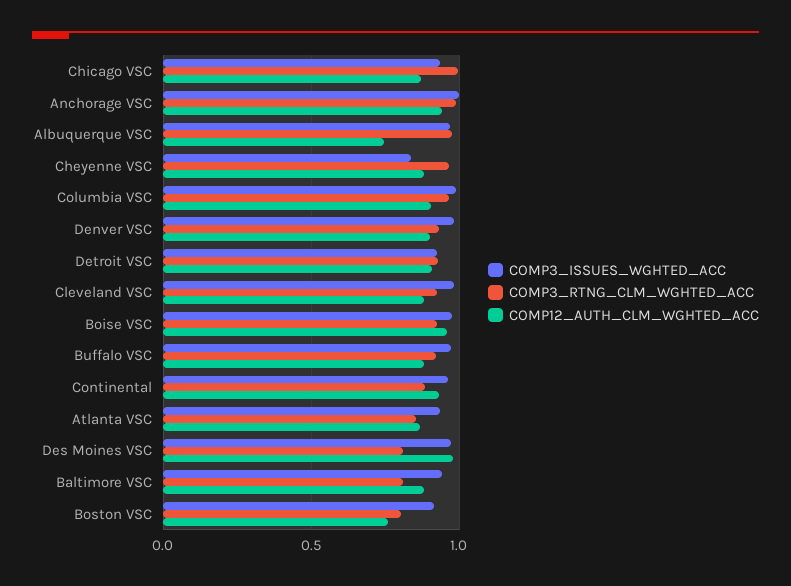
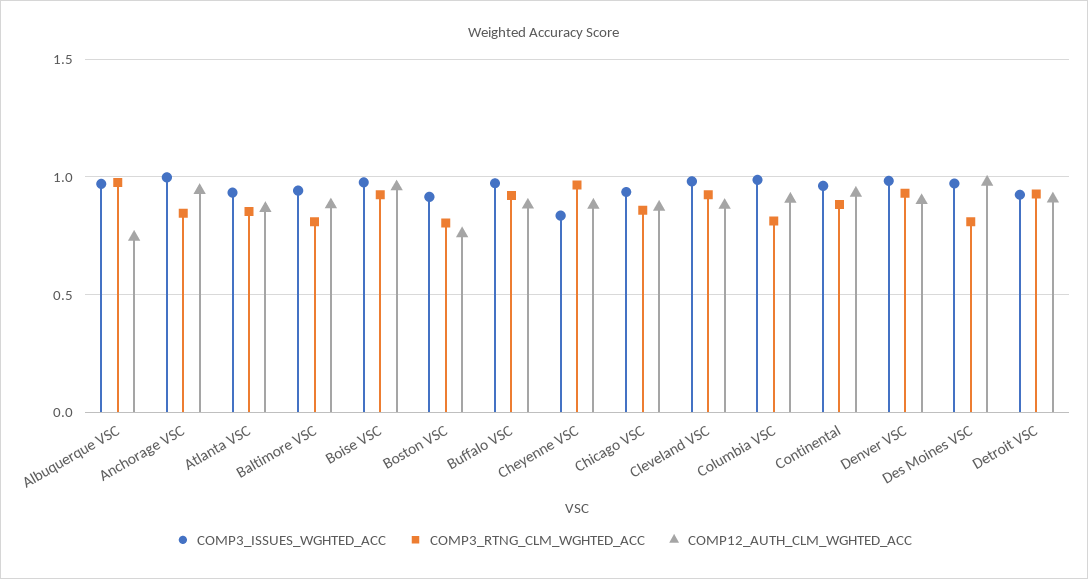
COMP3_RTNG_CLM_WGHTED_ACC, Chicago VSC: 1 -> 0.85
COMP3_RTNG_CLM_WGHTED_ACC, Anchorage VSC: 1 -> 0.85
COMP3_RTNG_CLM_WGHTED_ACC, Columbia VSC: 0.95 -> 0.8

